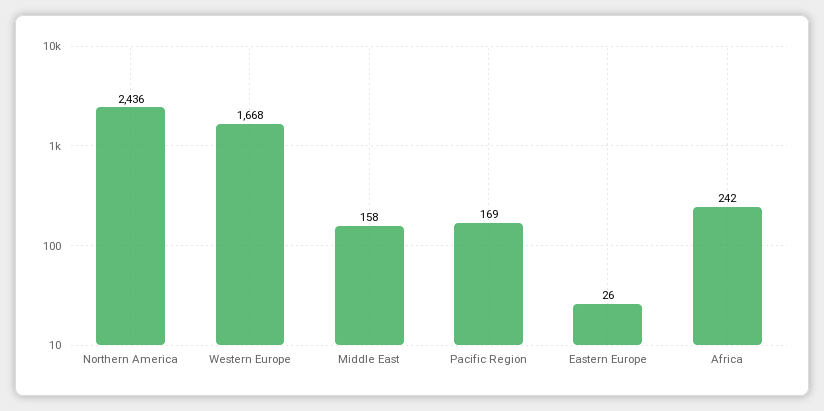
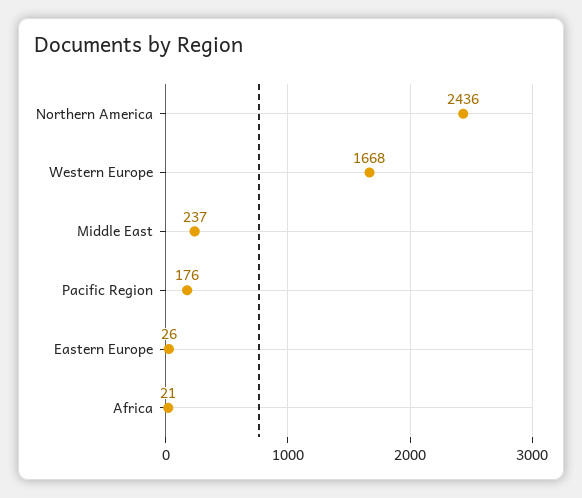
Middle East: 158 -> 237
Pacific Region: 169 -> 176
Africa: 242 -> 21

